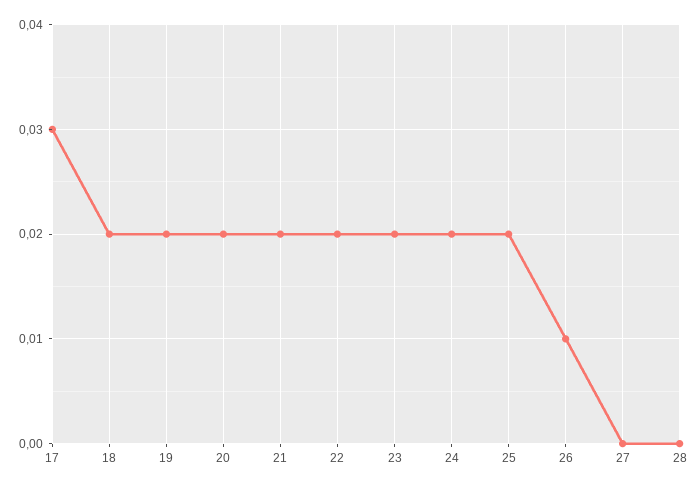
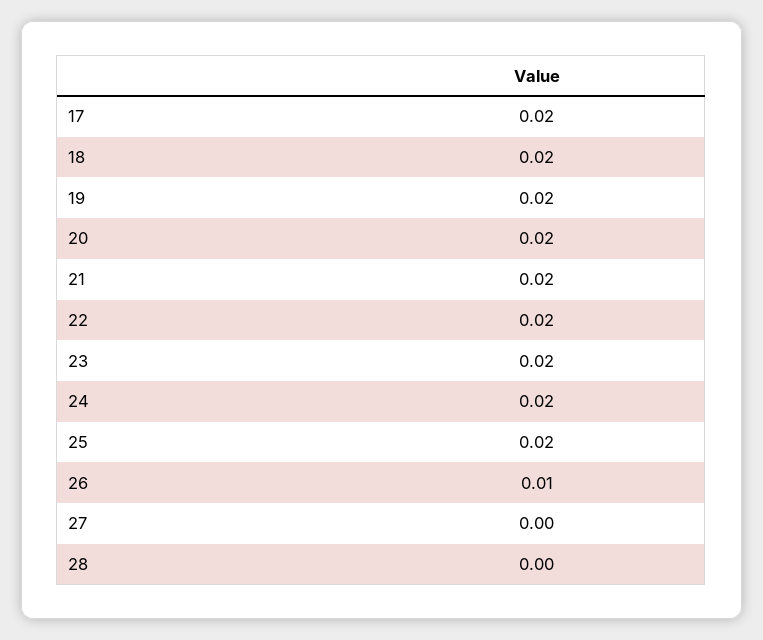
17: 0.03 -> 0.02

